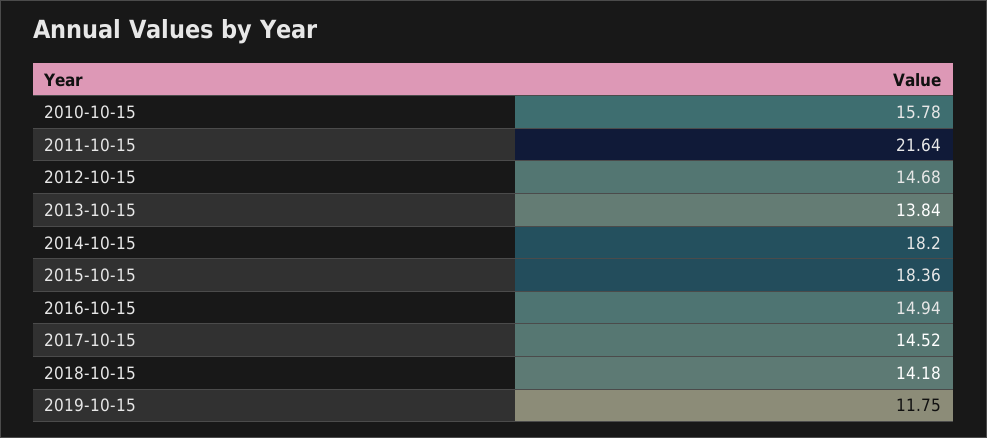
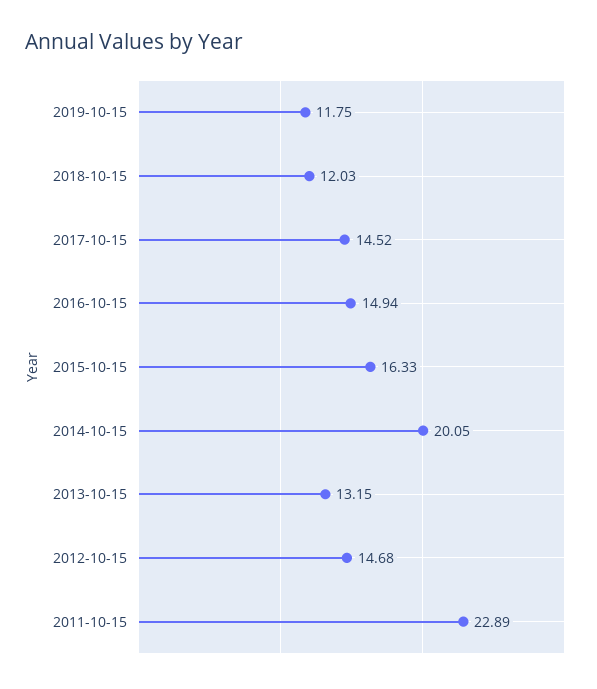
2010-10-15: 15.78 -> none
2011-10-15: 21.64 -> 22.89
2013-10-15: 13.84 -> 13.15
2014-10-15: 18.2 -> 20.05
2015-10-15: 18.36 -> 16.33
2018-10-15: 14.18 -> 12.03

